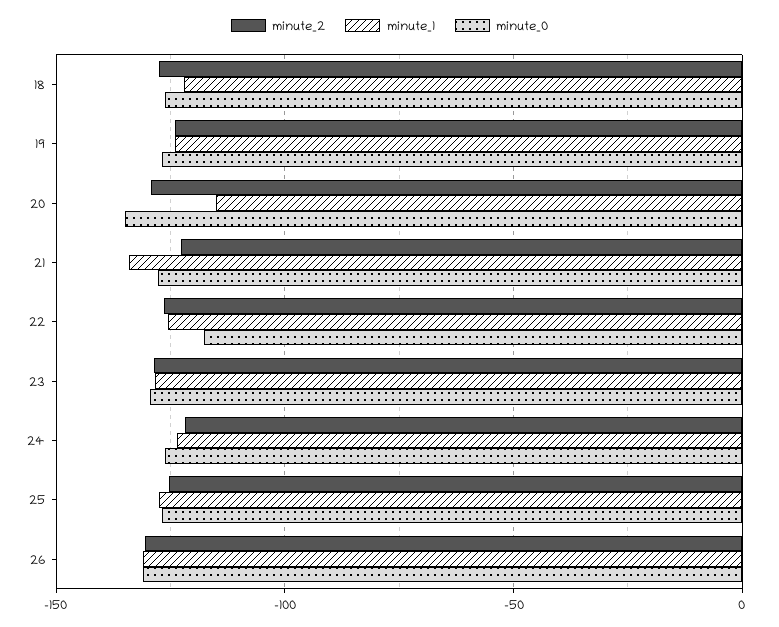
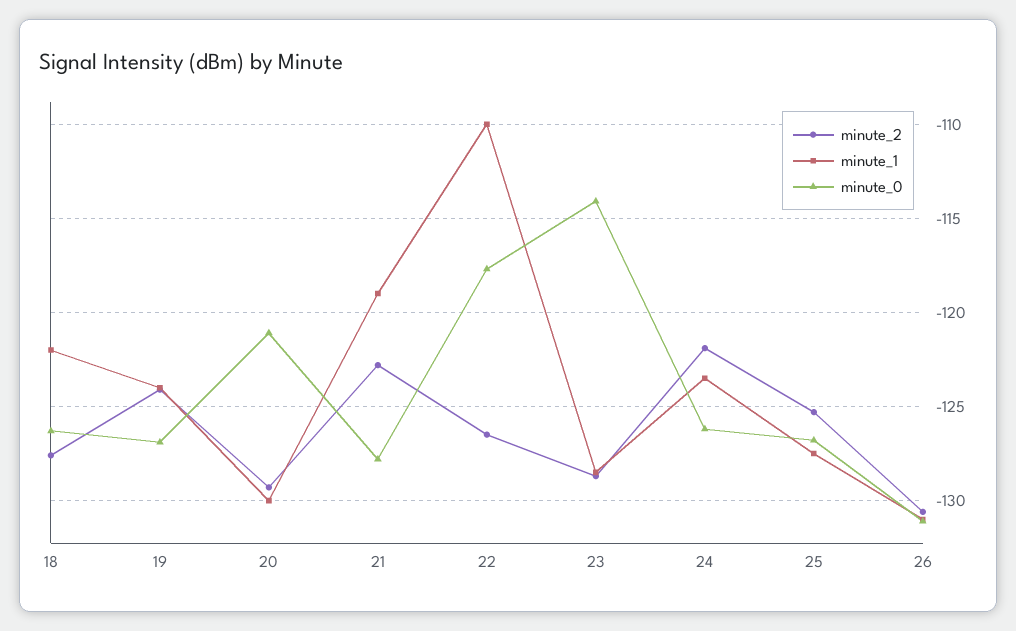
minute_1, 20: -115 -> -130
minute_0, 20: -135 -> -121
minute_1, 21: -135 -> -119
minute_1, 22: -125 -> -110
minute_0, 23: -130 -> -114

